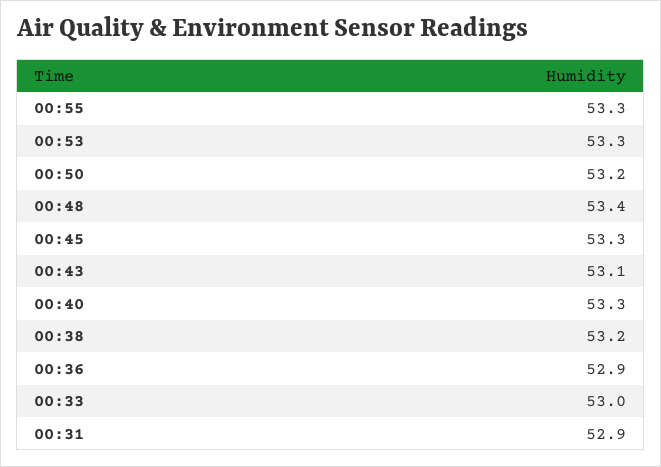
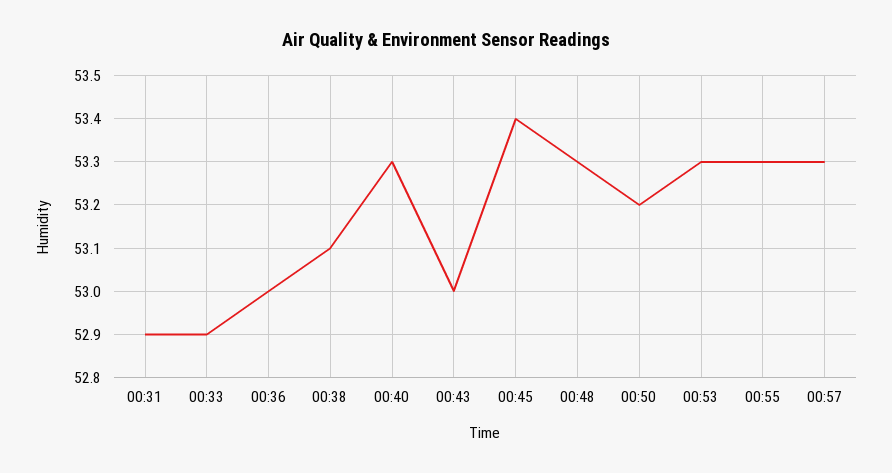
00:48: 53.4 -> 53.3
00:45: 53.3 -> 53.4
00:43: 53.1 -> 53
00:38: 53.2 -> 53.1
00:36: 52.9 -> 53
00:33: 53 -> 52.9
00:57: none -> 53.3

